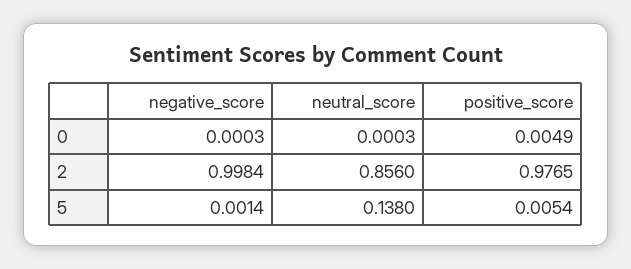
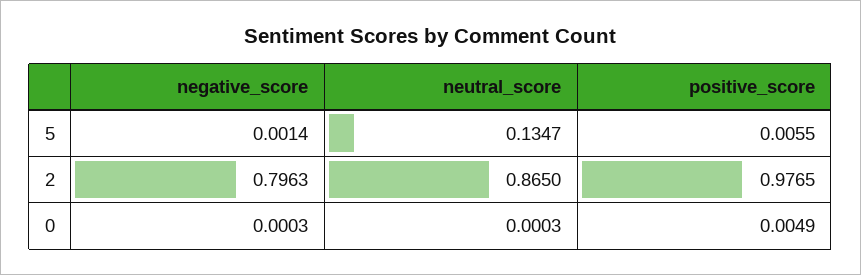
negative_score, 2: 0.9984 -> 0.7963
neutral_score, 2: 0.856 -> 0.865
neutral_score, 5: 0.138 -> 0.1347
positive_score, 5: 0.0054 -> 0.0055

